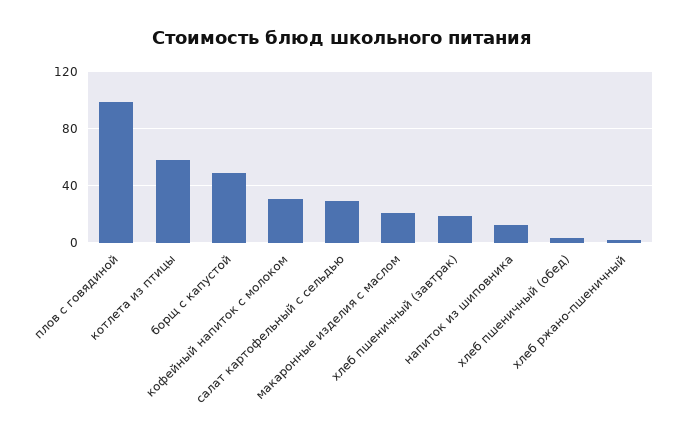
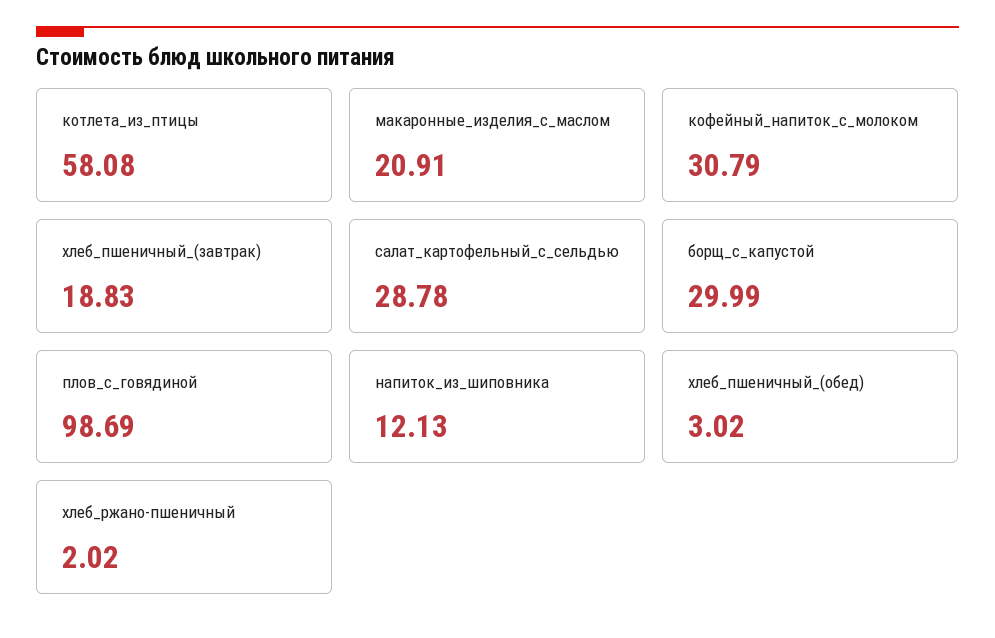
борщ с капустой: 50 -> 29.99

